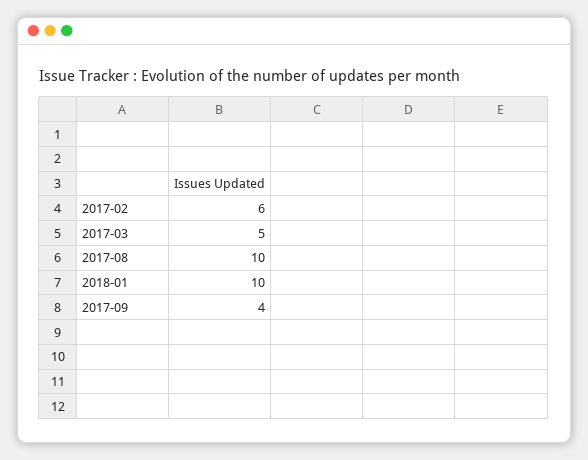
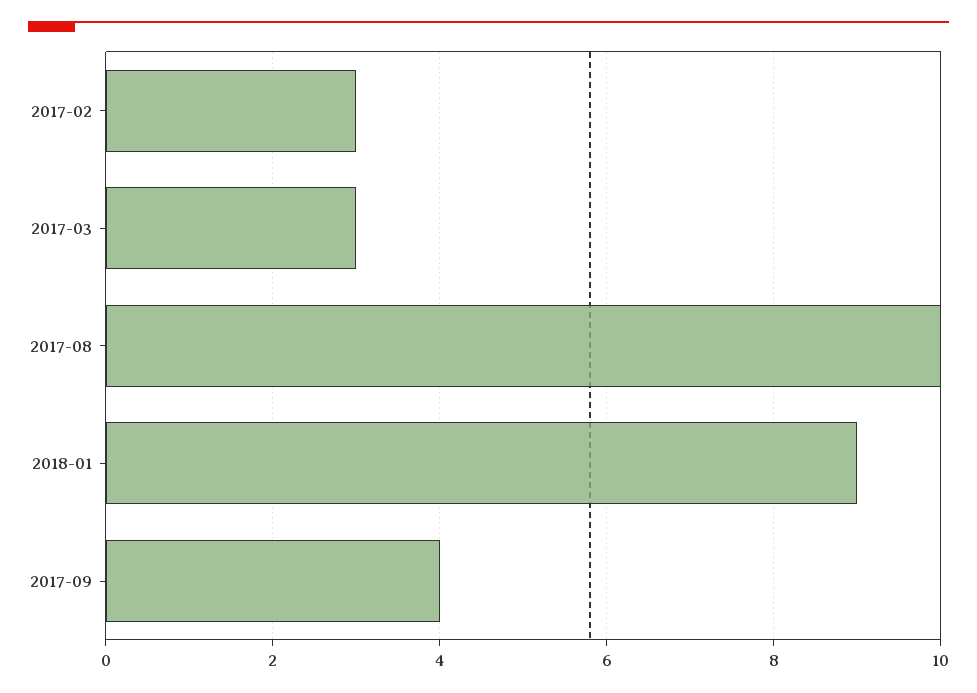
2017-02: 6 -> 3
2017-03: 5 -> 3
2018-01: 10 -> 9

